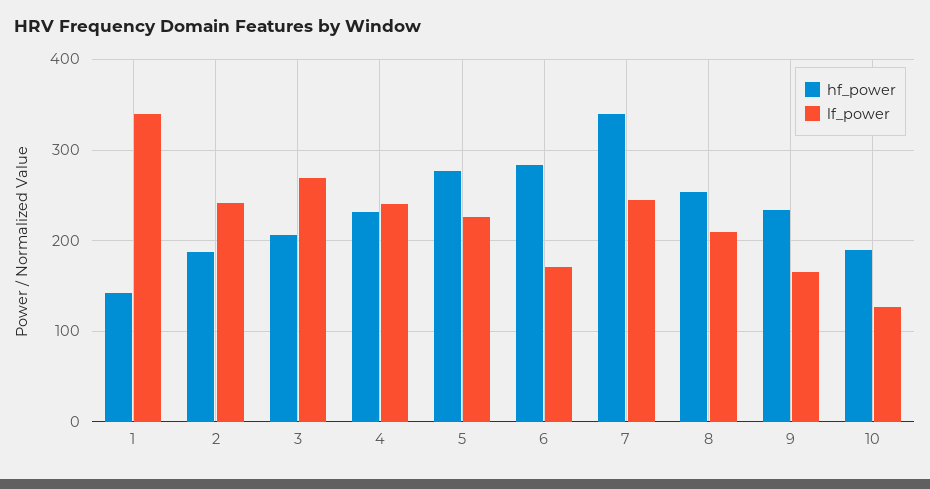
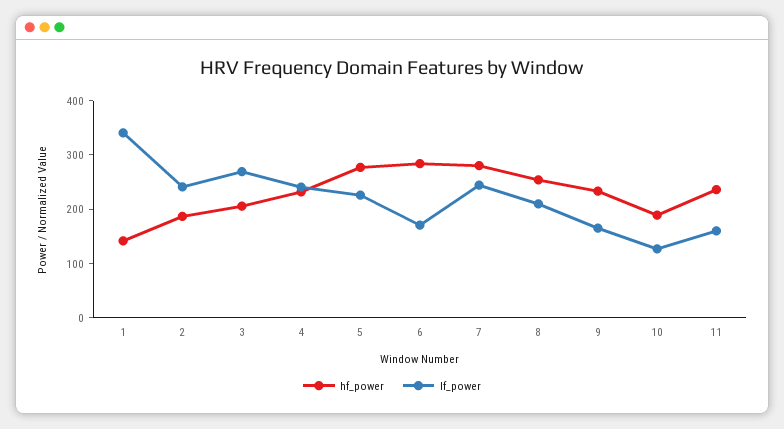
hf_power, 7: 340 -> 280
hf_power, 11: none -> 240
lf_power, 11: none -> 160

